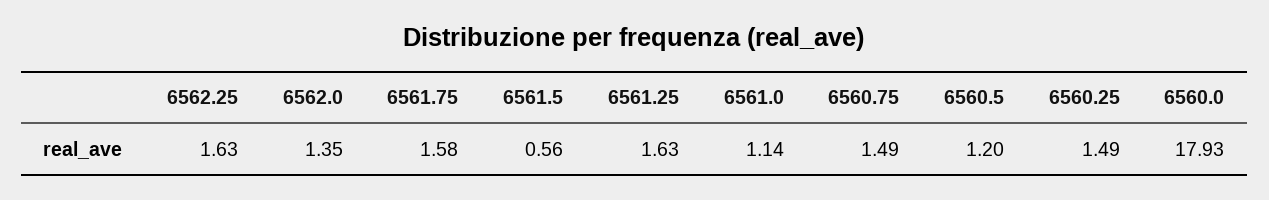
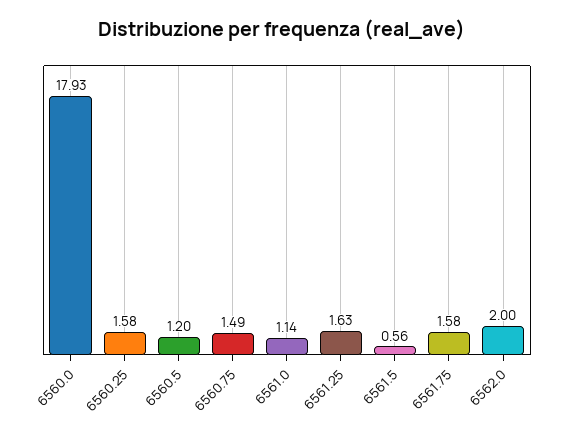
6562.25: 1.63 -> none
6562.0: 1.35 -> 2
6560.25: 1.49 -> 1.58

